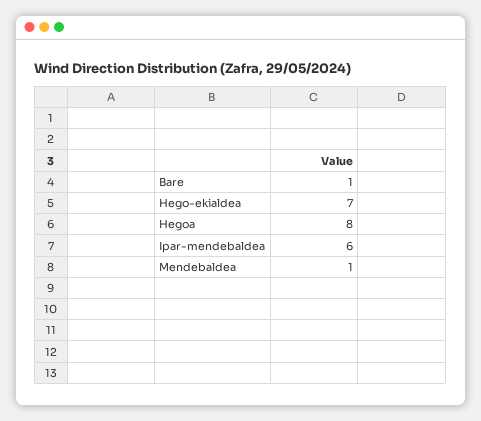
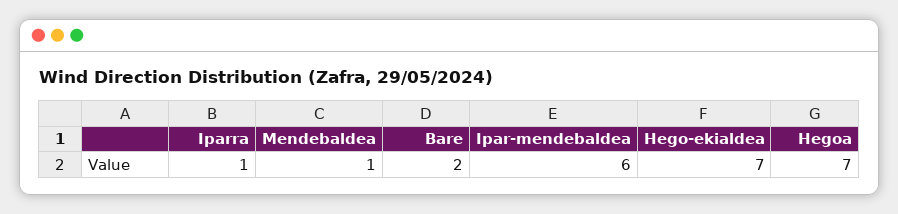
Bare: 1 -> 2
Hegoa: 8 -> 7
Iparra: none -> 1

